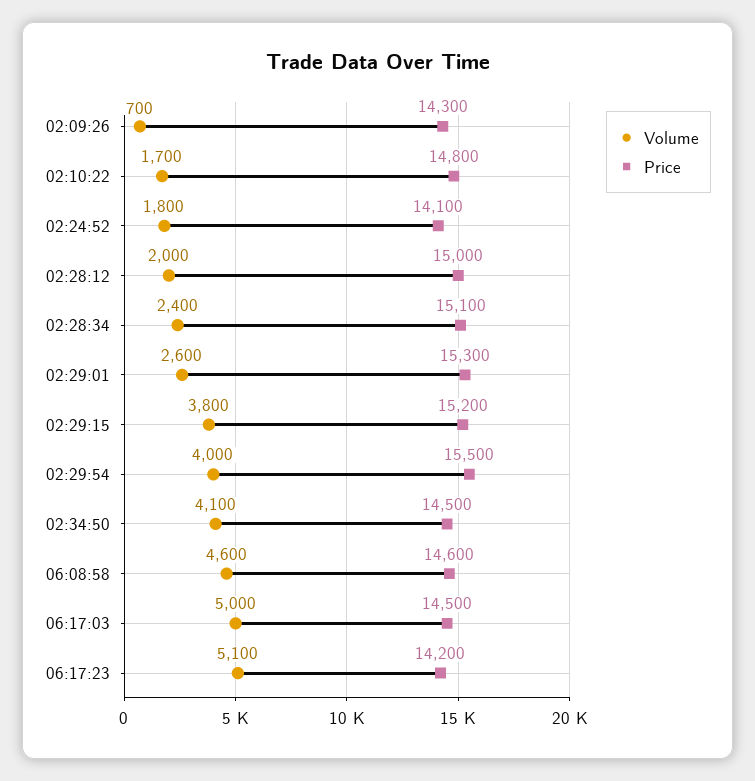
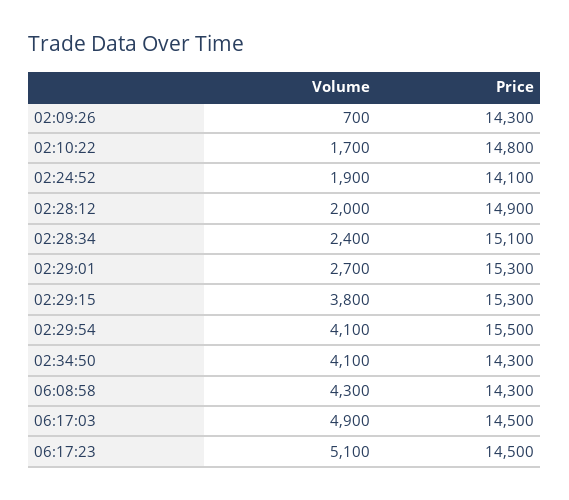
Volume, 02:24:52: 1800 -> 1900
Price, 02:28:12: 15000 -> 14900
Volume, 02:29:01: 2600 -> 2700
Price, 02:29:15: 15200 -> 15300
Volume, 02:29:54: 4000 -> 4100
Price, 02:34:50: 14500 -> 14300
Volume, 06:08:58: 4600 -> 4300
Price, 06:08:58: 14600 -> 14300
Volume, 06:17:03: 5000 -> 4900
Price, 06:17:23: 14200 -> 14500

